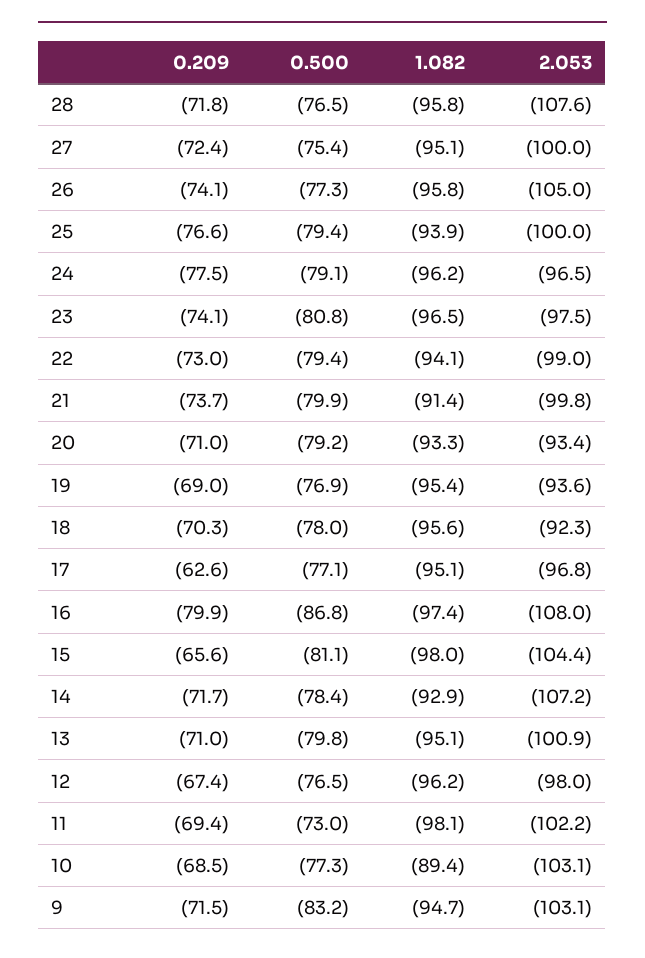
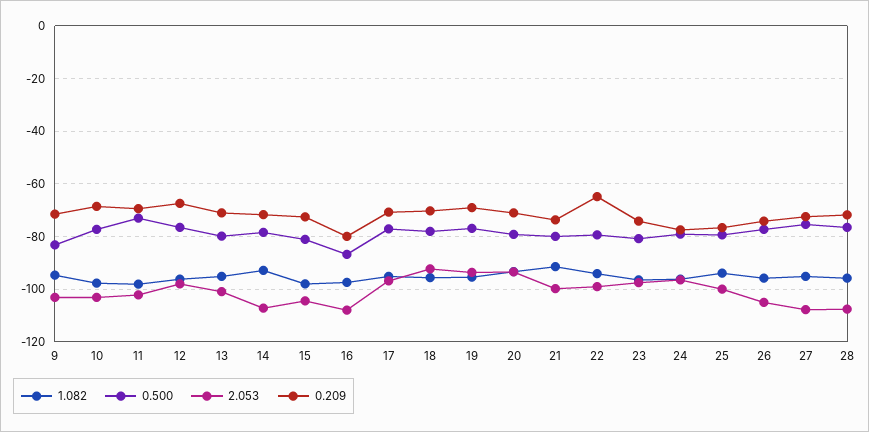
2.053, 27: -100 -> -107.5
0.209, 22: -73 -> -65
0.209, 17: -62.6 -> -70
0.209, 15: -65.6 -> -72.5
1.082, 10: -89.4 -> -97.5

